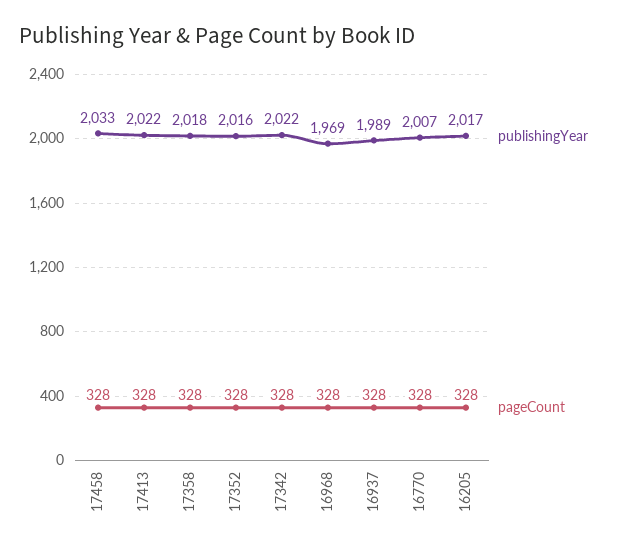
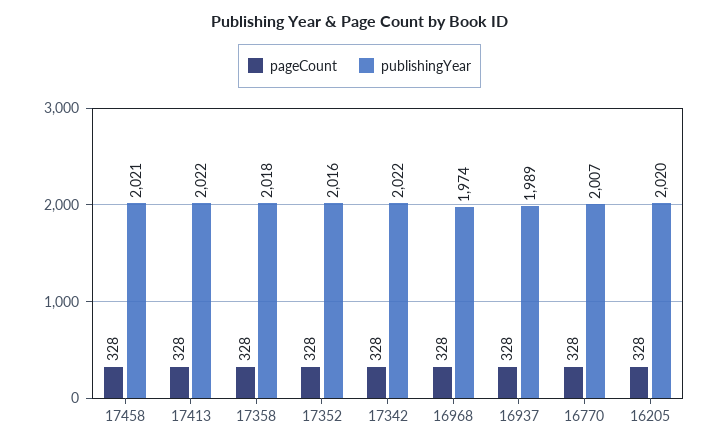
publishingYear, 17458: 2033 -> 2021
publishingYear, 16968: 1969 -> 1974
publishingYear, 16205: 2017 -> 2020

